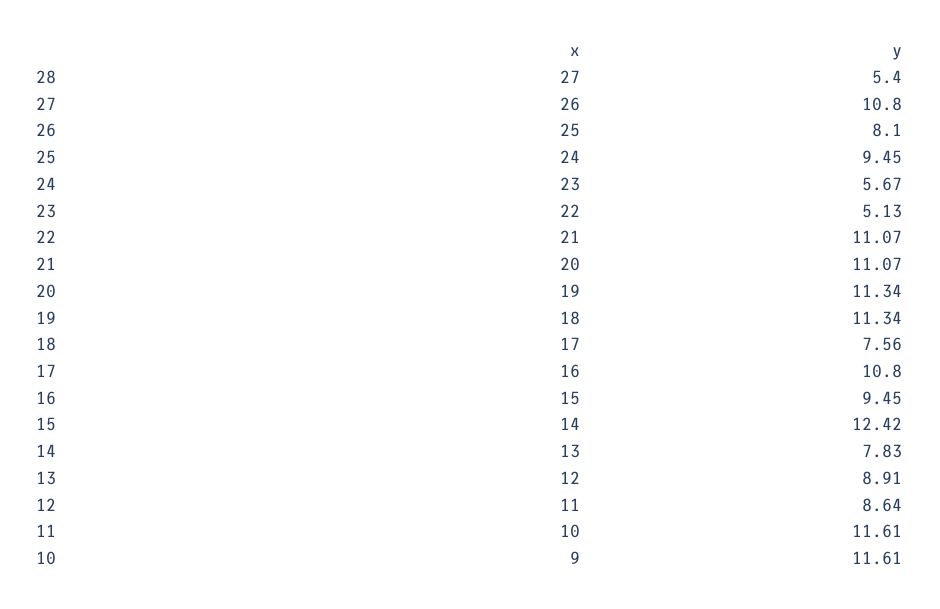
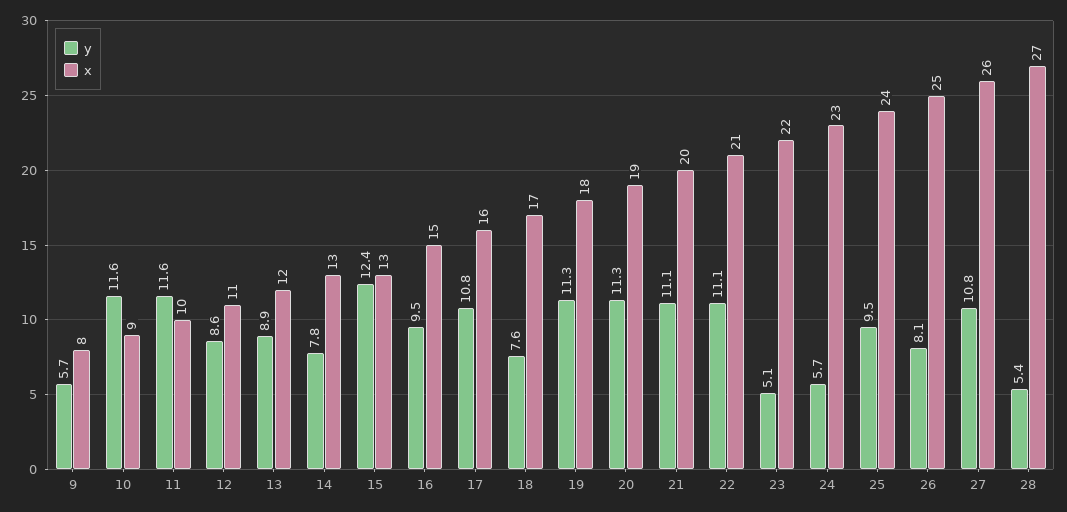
x, 15: 14 -> 13
y, 9: none -> 5.7
x, 9: none -> 8

